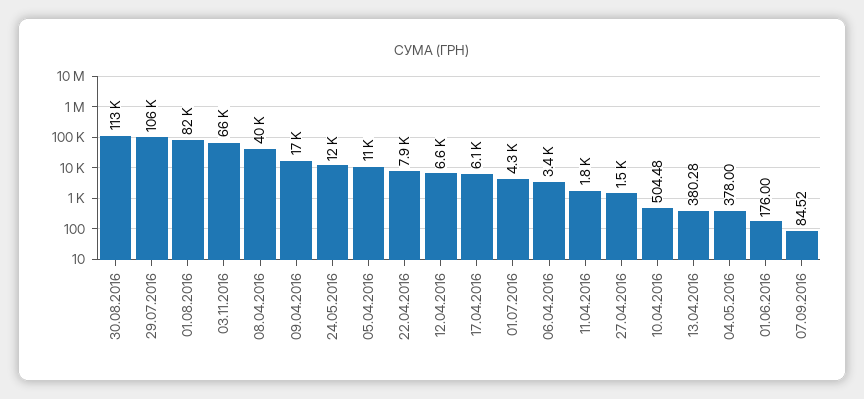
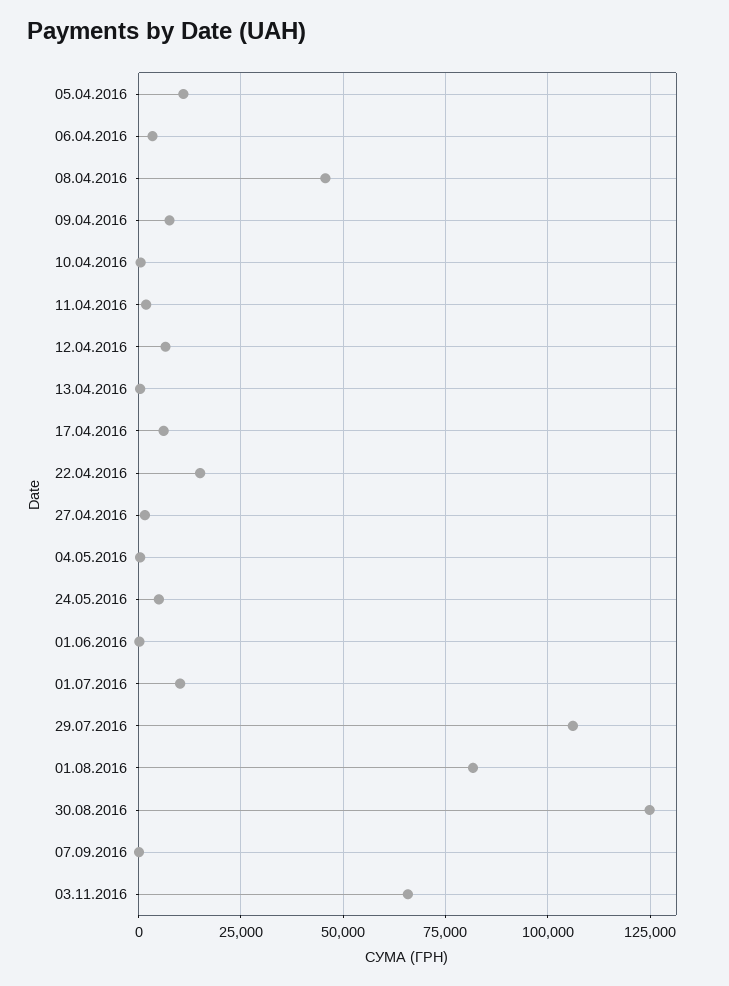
30.08.2016: 113000 -> 125000
08.04.2016: 40000 -> 45000
09.04.2016: 17000 -> 7500
24.05.2016: 12000 -> 5000
22.04.2016: 7900 -> 15000
01.07.2016: 4300 -> 10000

